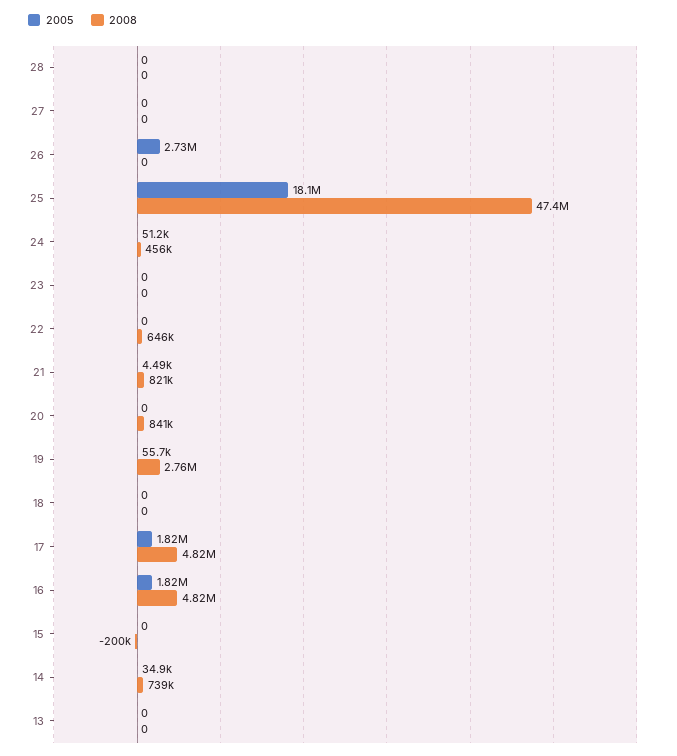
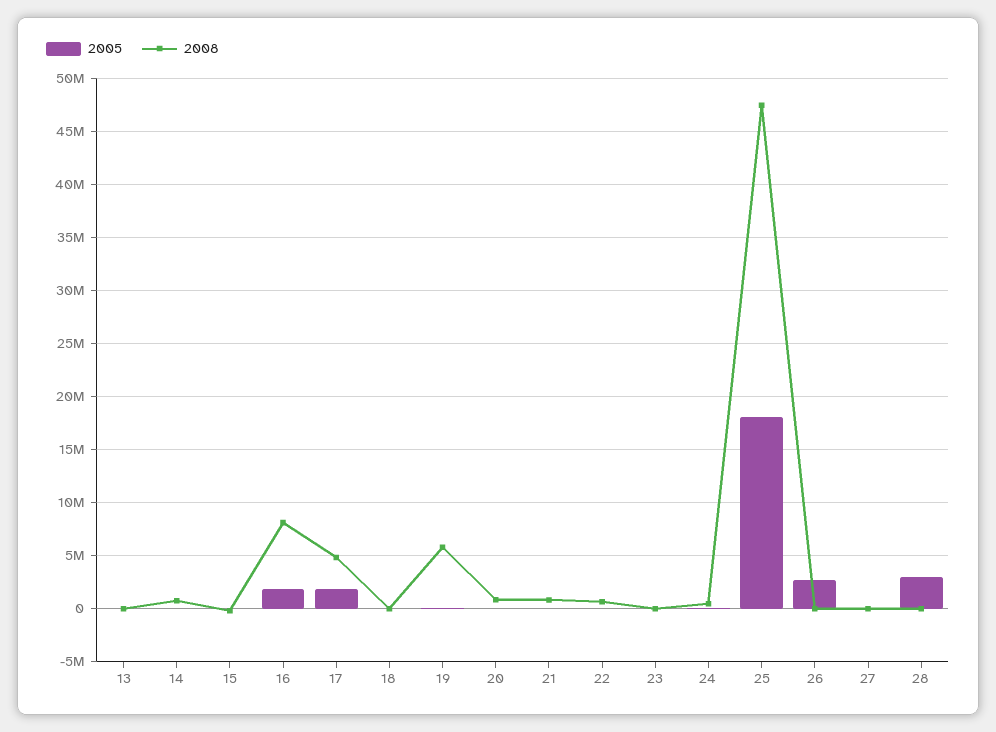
2005, 28: 0 -> 3000000
2008, 19: 2760000 -> 6000000
2008, 16: 4820000 -> 8000000

